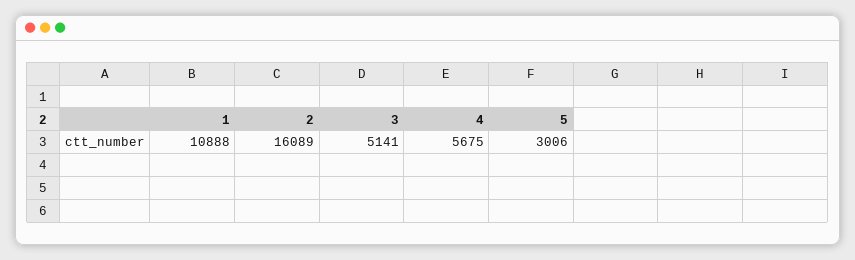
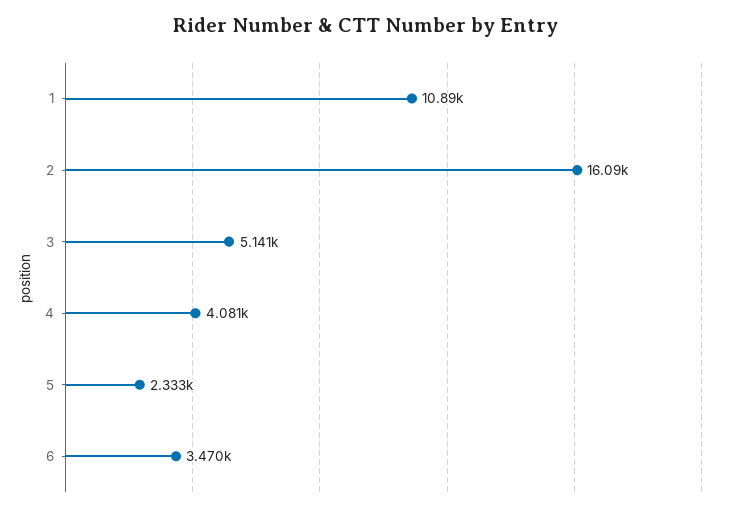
4: 5675 -> 4081
5: 3006 -> 2333
6: none -> 3470

